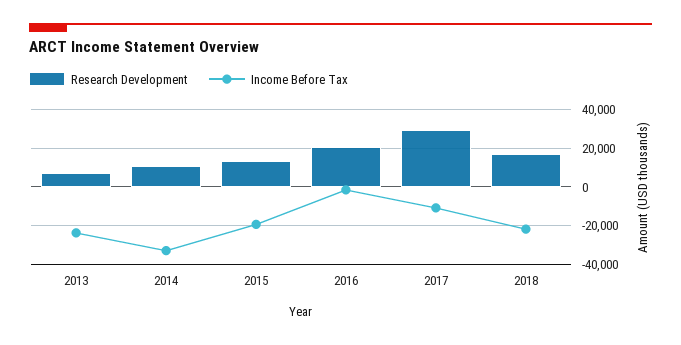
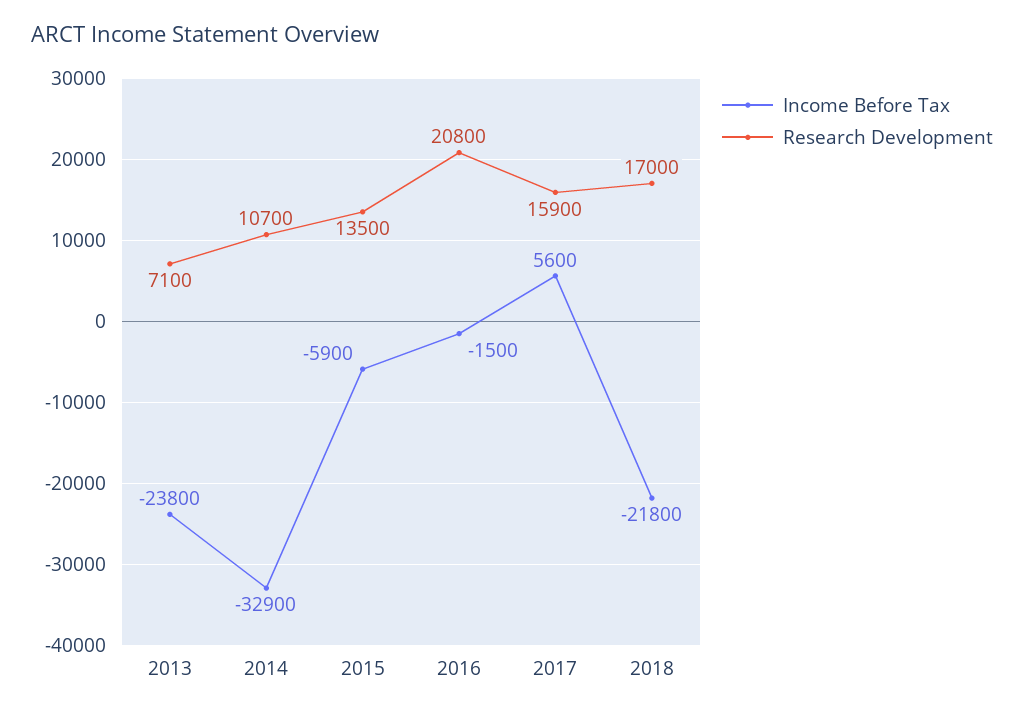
Income Before Tax, 2015: -20000 -> -5900
Research Development, 2017: 30000 -> 15900
Income Before Tax, 2017: -10000 -> 5600

